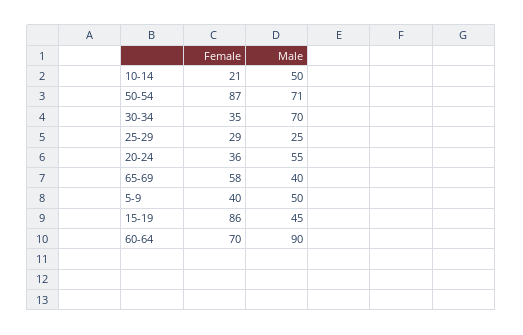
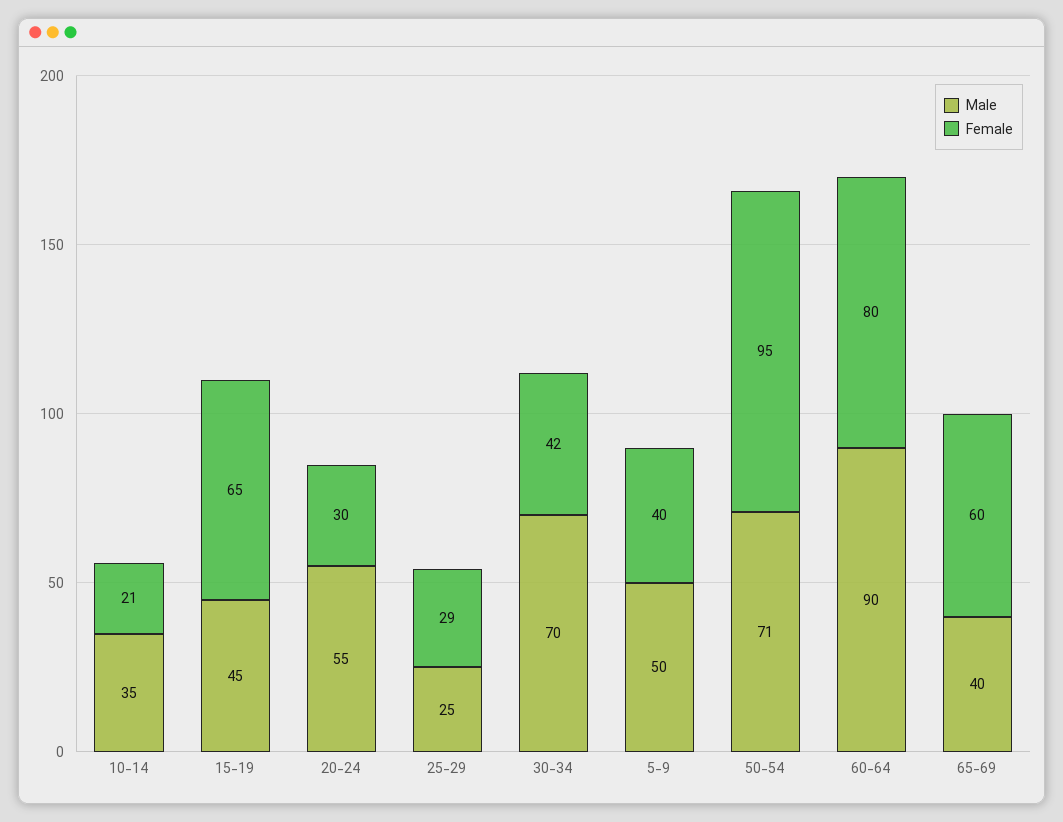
Male, 10-14: 50 -> 35
Female, 50-54: 87 -> 95
Female, 30-34: 35 -> 42
Female, 20-24: 36 -> 30
Female, 65-69: 58 -> 60
Female, 15-19: 86 -> 65
Female, 60-64: 70 -> 80

